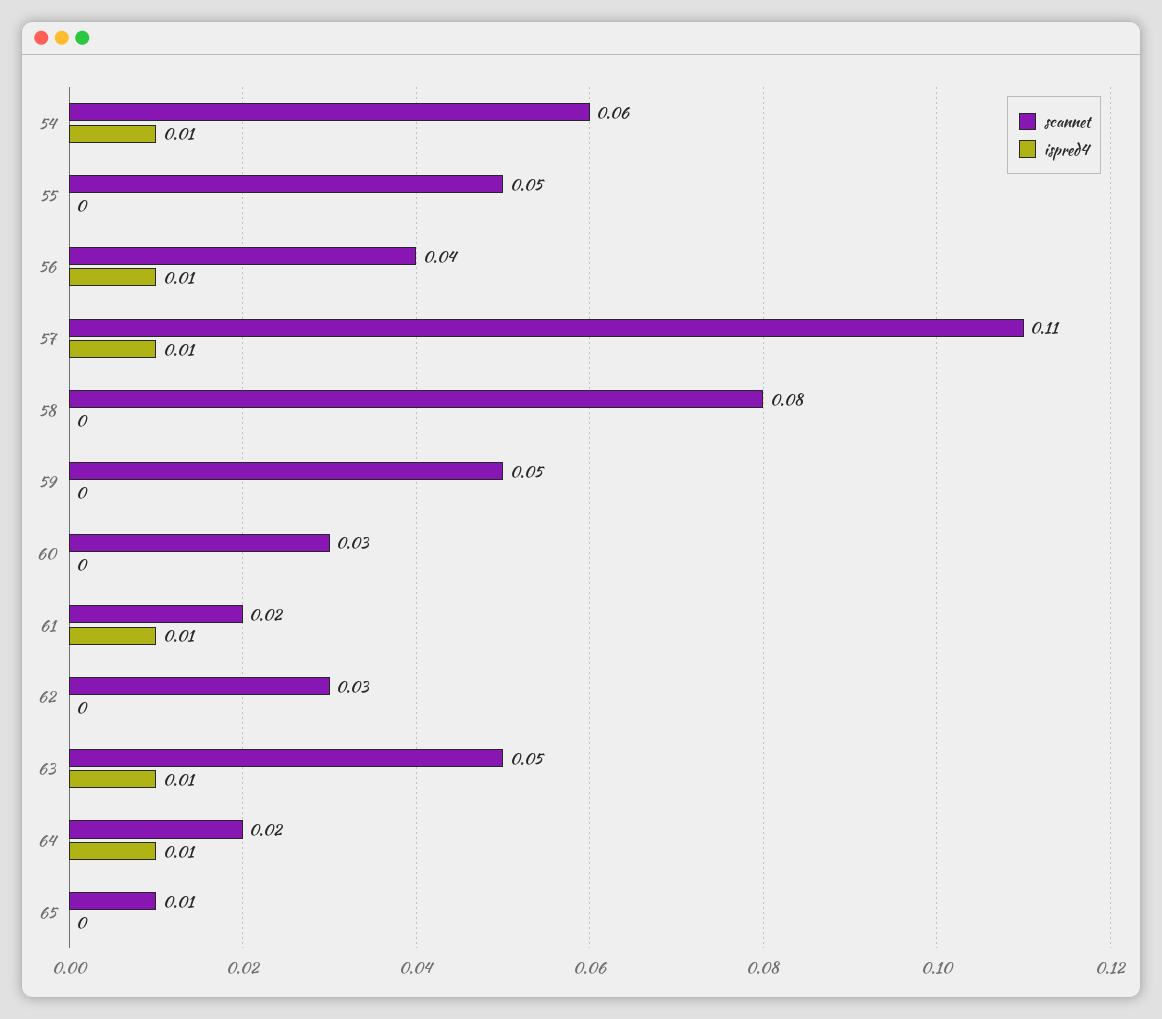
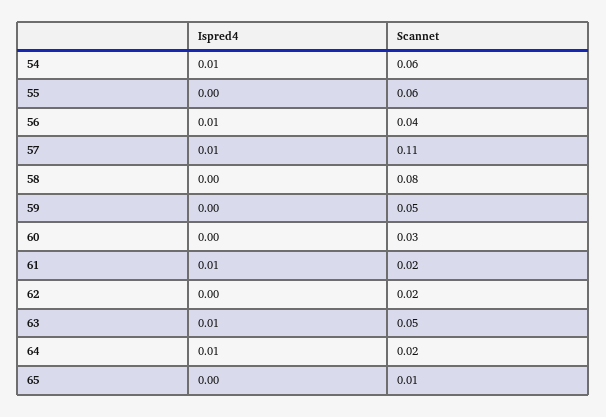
scannet, 55: 0.05 -> 0.06
scannet, 62: 0.03 -> 0.02

